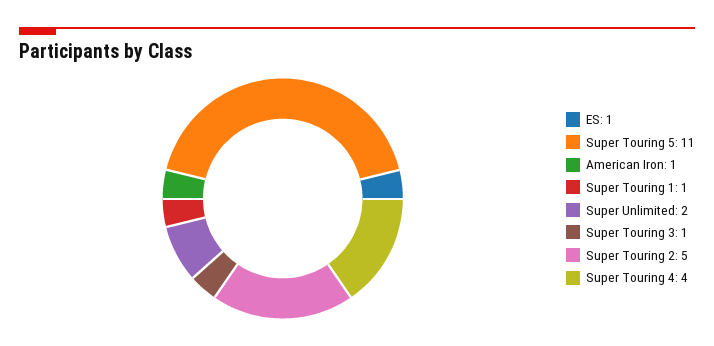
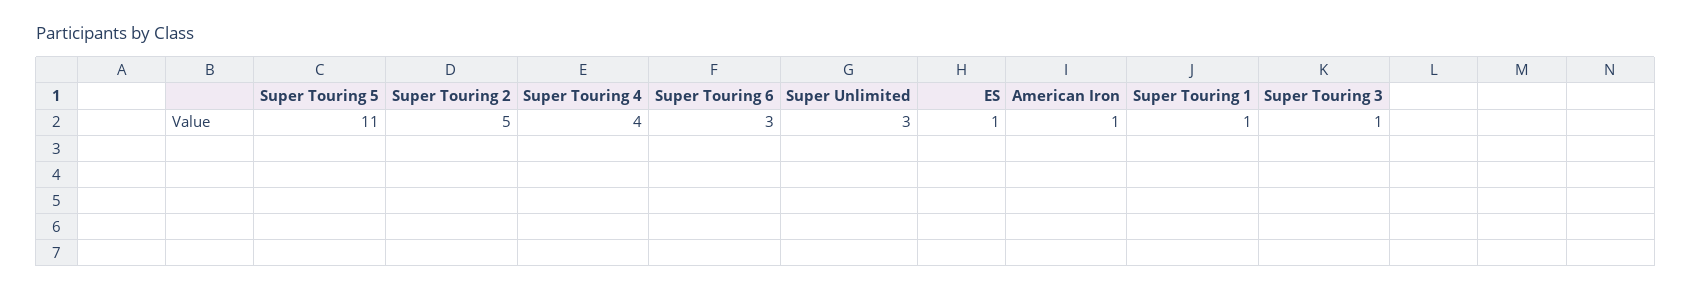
Super Unlimited: 2 -> 3
Super Touring 6: none -> 3

